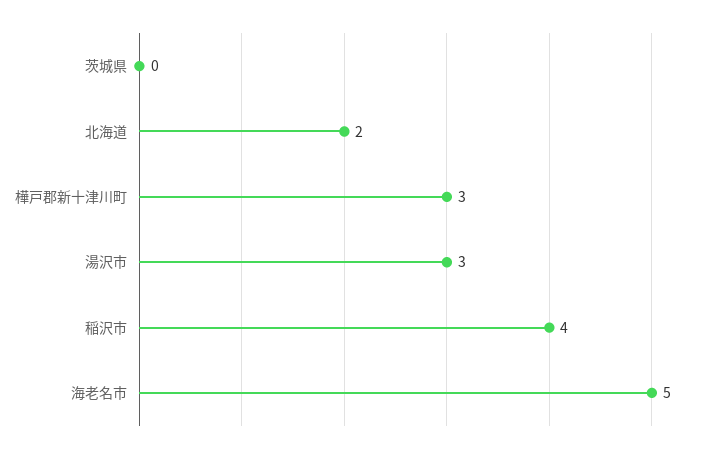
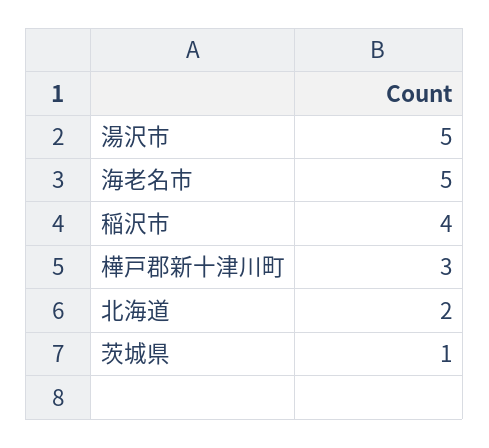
茨城県: 0 -> 1
湯沢市: 3 -> 5

